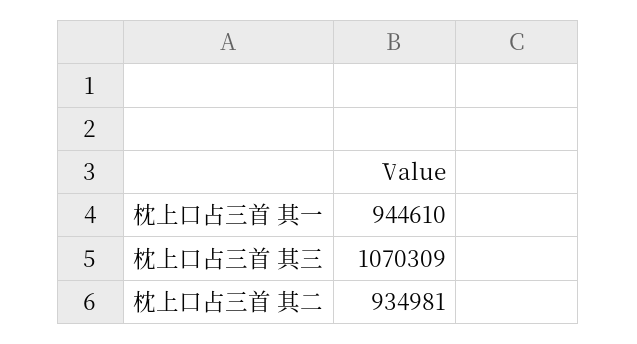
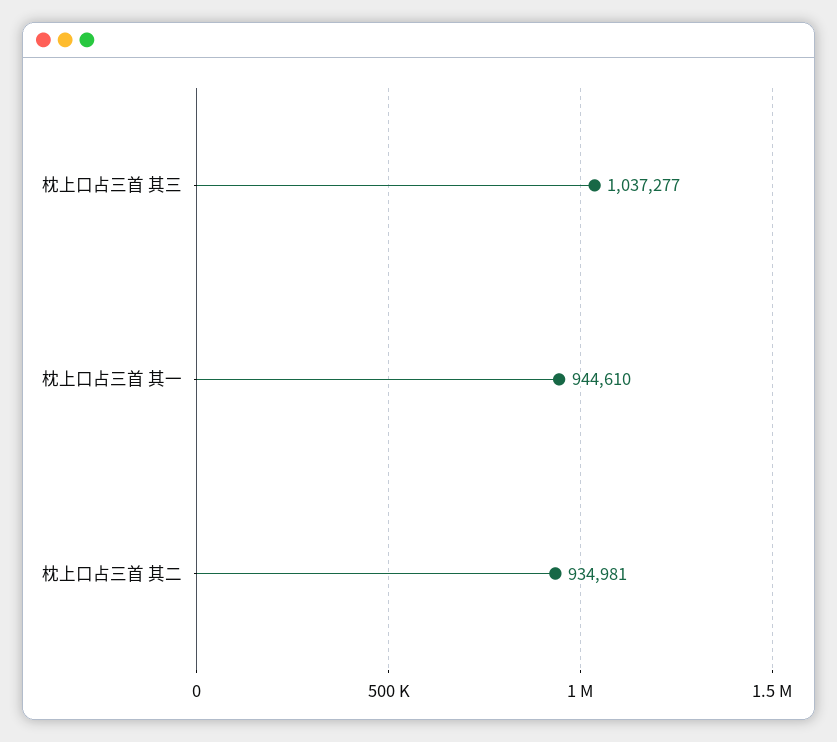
枕上口占三首 其三: 1070309 -> 1037277

